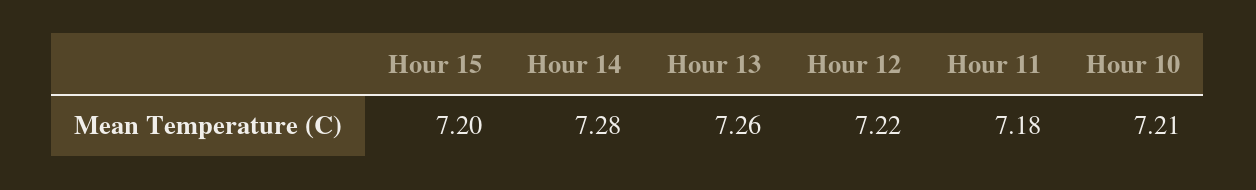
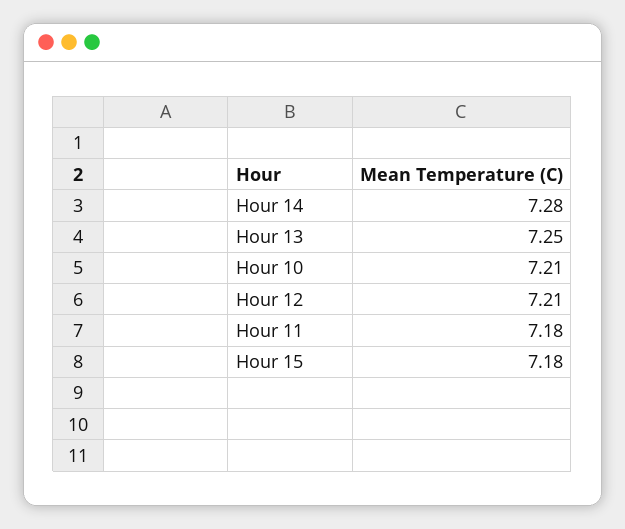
Hour 15: 7.2 -> 7.18
Hour 13: 7.26 -> 7.25
Hour 12: 7.22 -> 7.21

